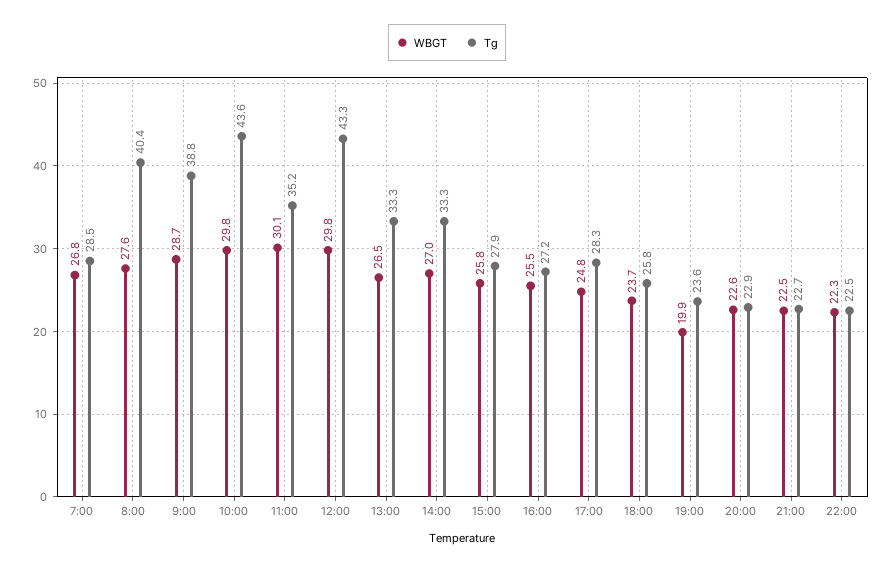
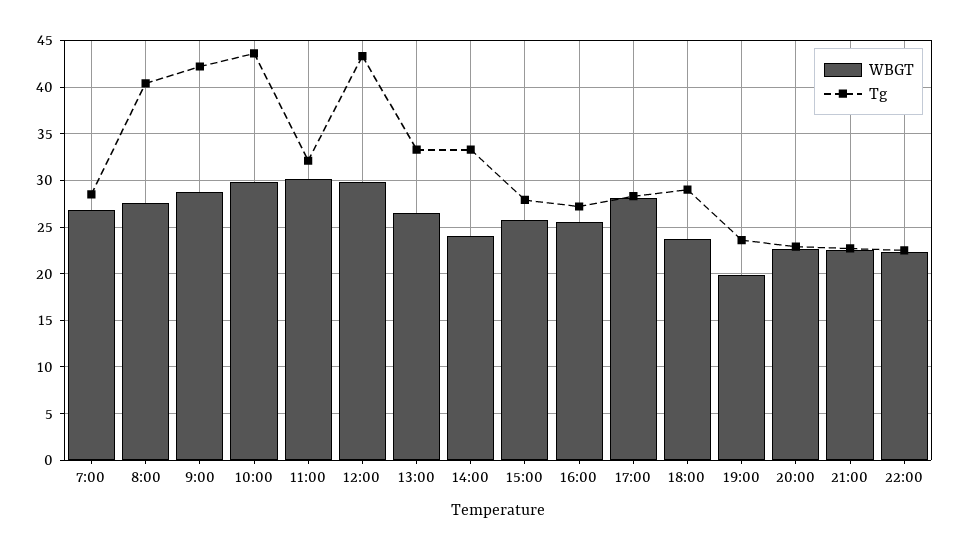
Tg, 9:00: 38.8 -> 42
Tg, 11:00: 35.2 -> 32
WBGT, 14:00: 27 -> 24
WBGT, 17:00: 24.8 -> 28
Tg, 18:00: 25.8 -> 29

